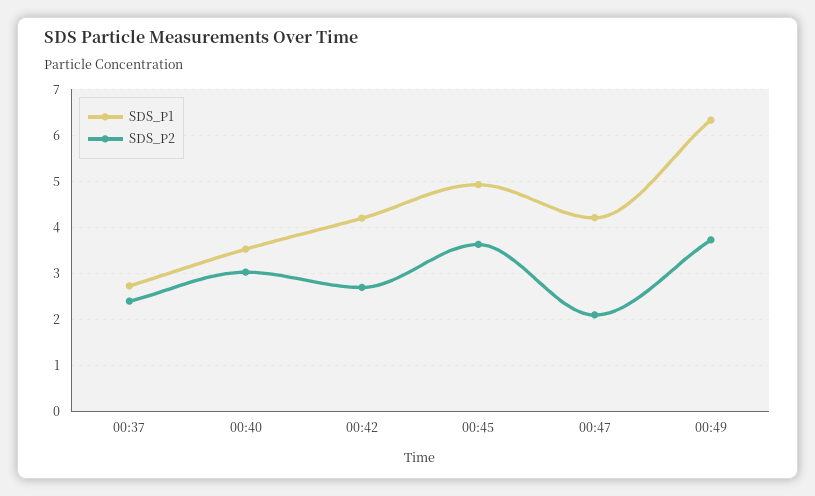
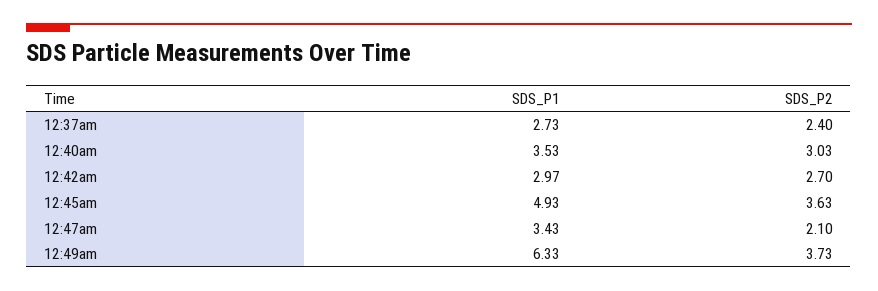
SDS_P1, 00:42: 4.2 -> 2.97
SDS_P1, 00:47: 4.2 -> 3.43

